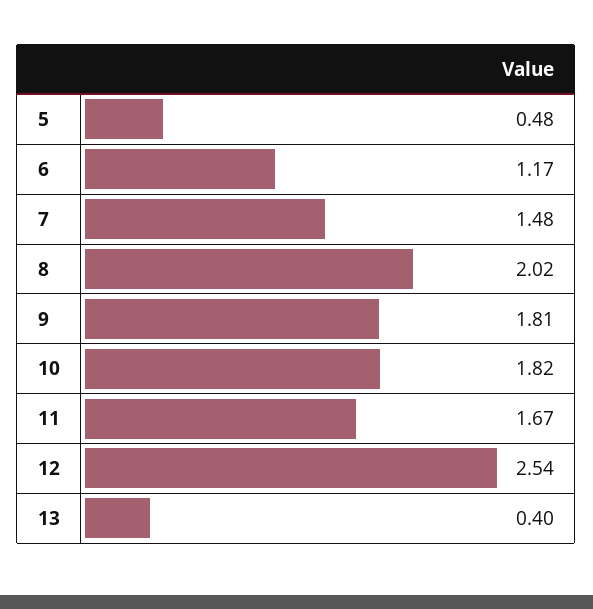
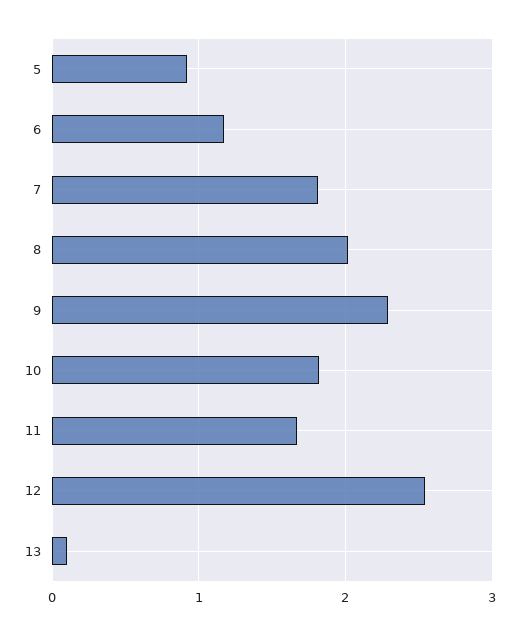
5: 0.48 -> 0.9
7: 1.48 -> 1.8
9: 1.81 -> 2.3
13: 0.4 -> 0.1

